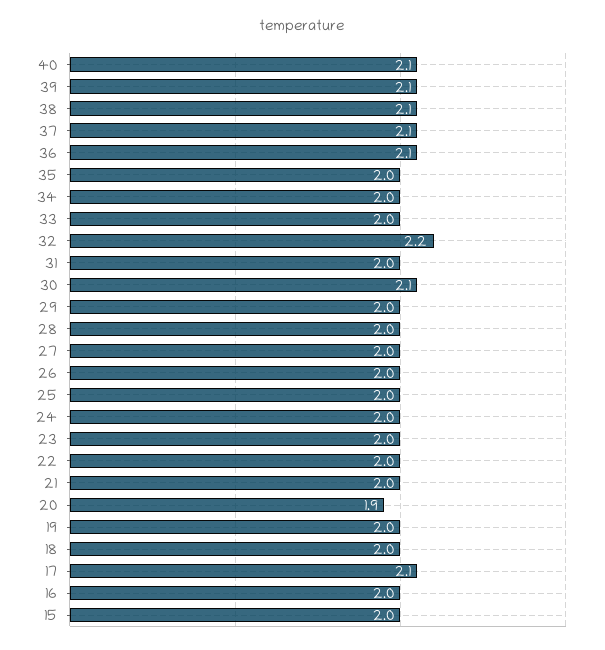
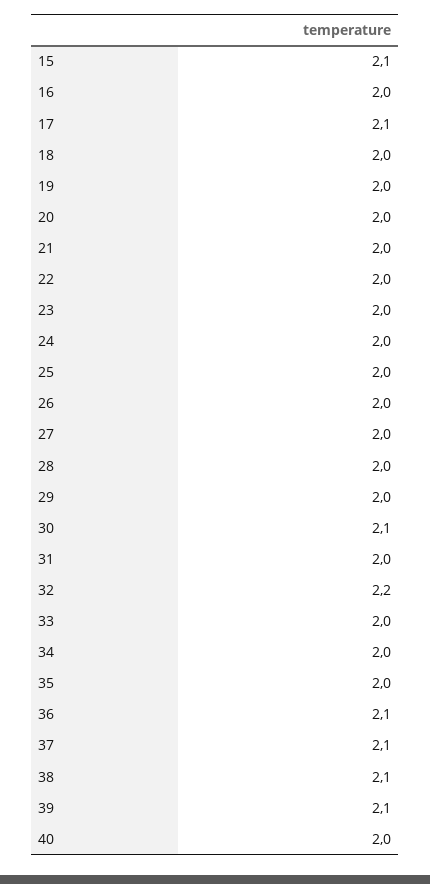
40: 2.1 -> 2
20: 1.9 -> 2
15: 2 -> 2.1

